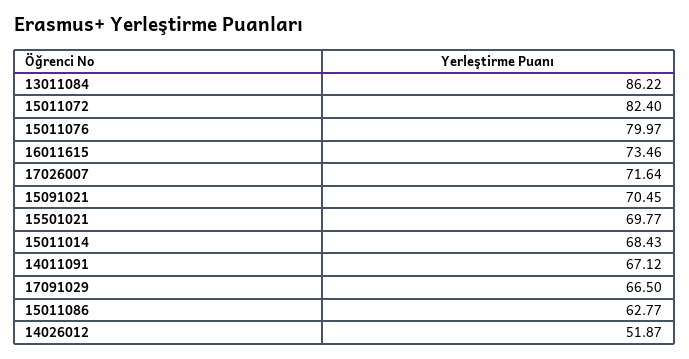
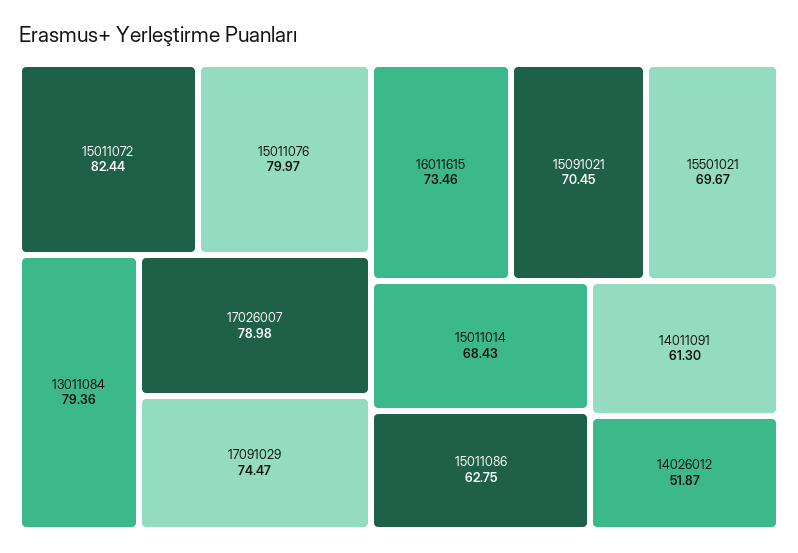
13011084: 86.22 -> 79.36
15011072: 82.4 -> 82.44
17026007: 71.64 -> 78.98
15501021: 69.77 -> 69.67
14011091: 67.12 -> 61.3
17091029: 66.5 -> 74.47
15011086: 62.77 -> 62.75

